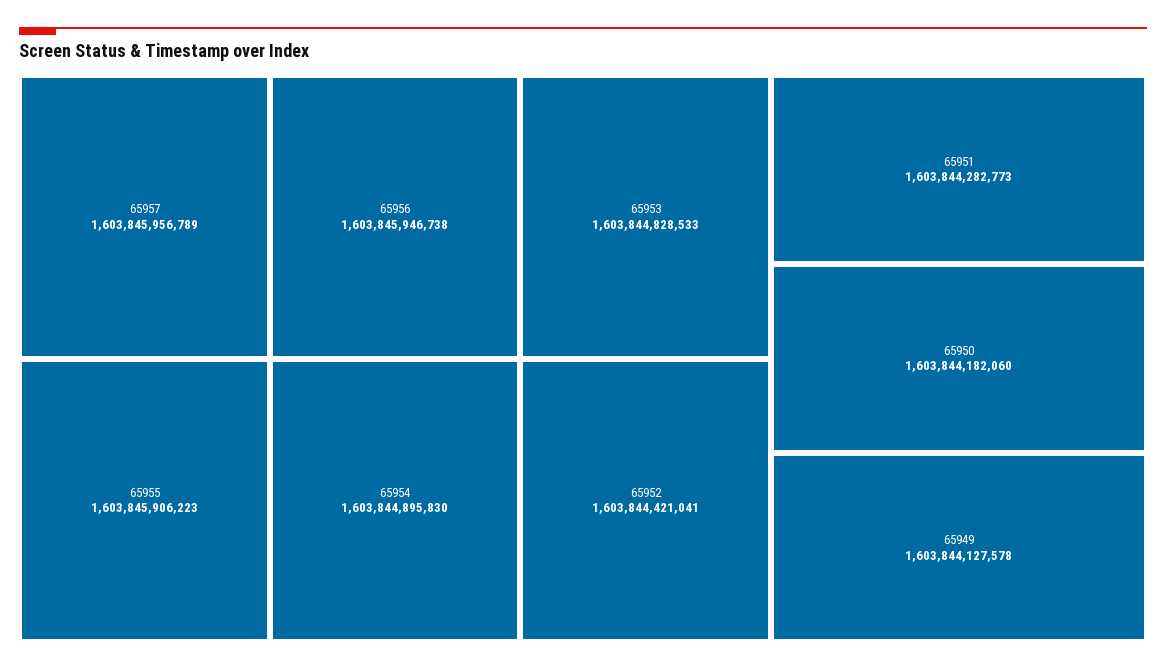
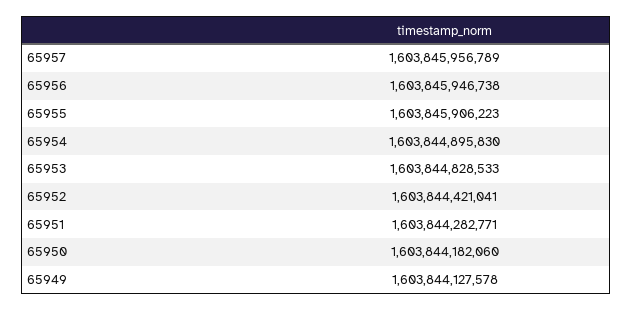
65951: 1603844282773 -> 1603844282771

